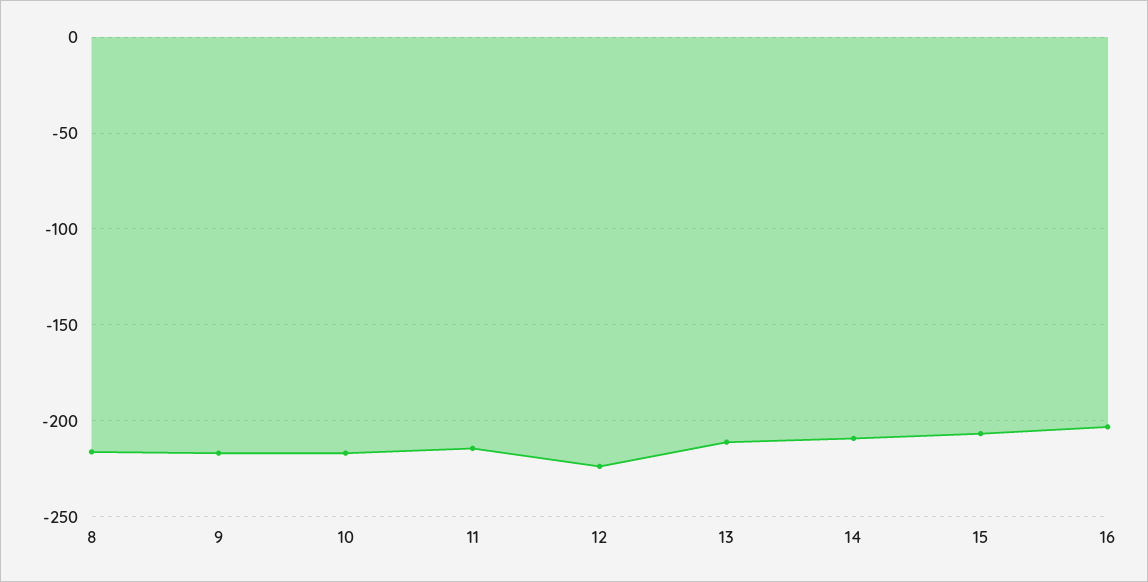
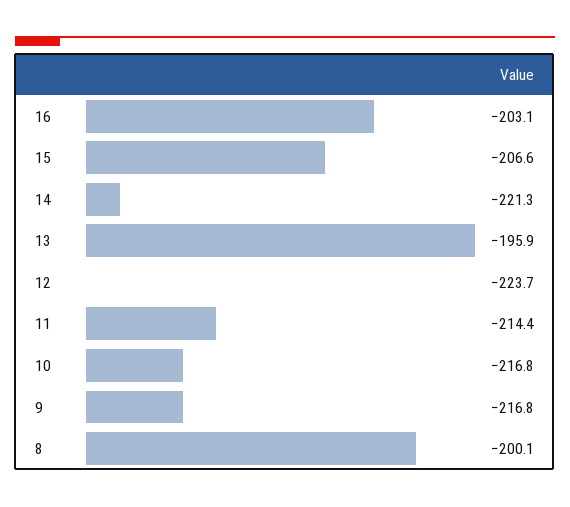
8: -215 -> -200.1
13: -210 -> -195.9
14: -210 -> -221.3

